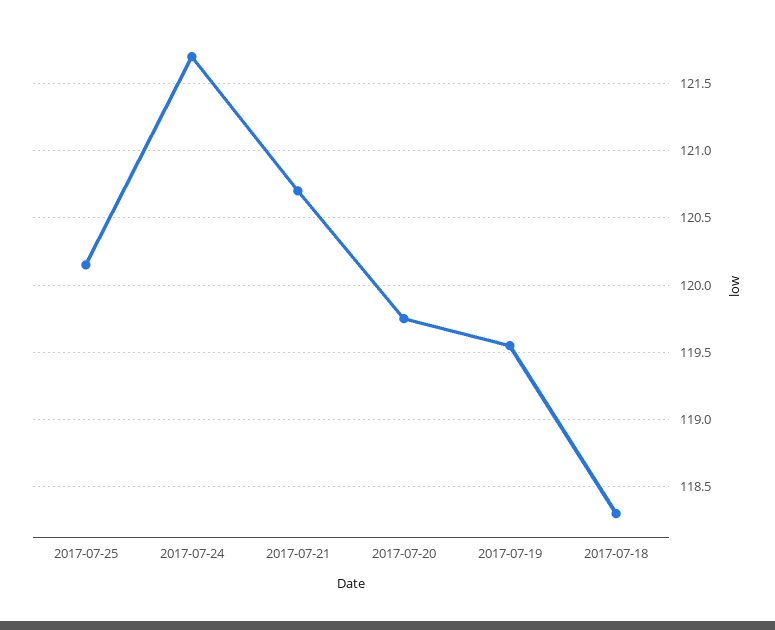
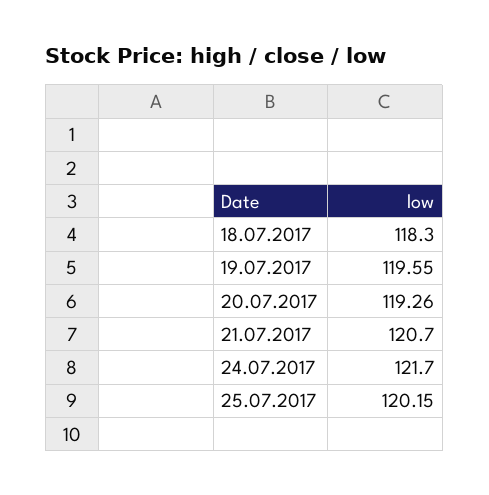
2017-07-20: 119.75 -> 119.26

